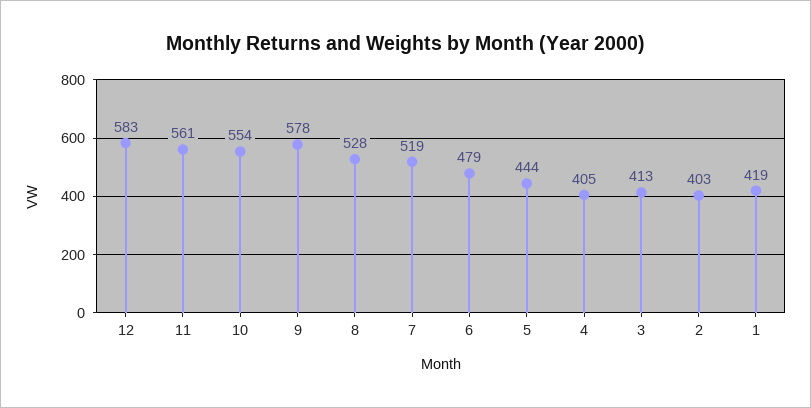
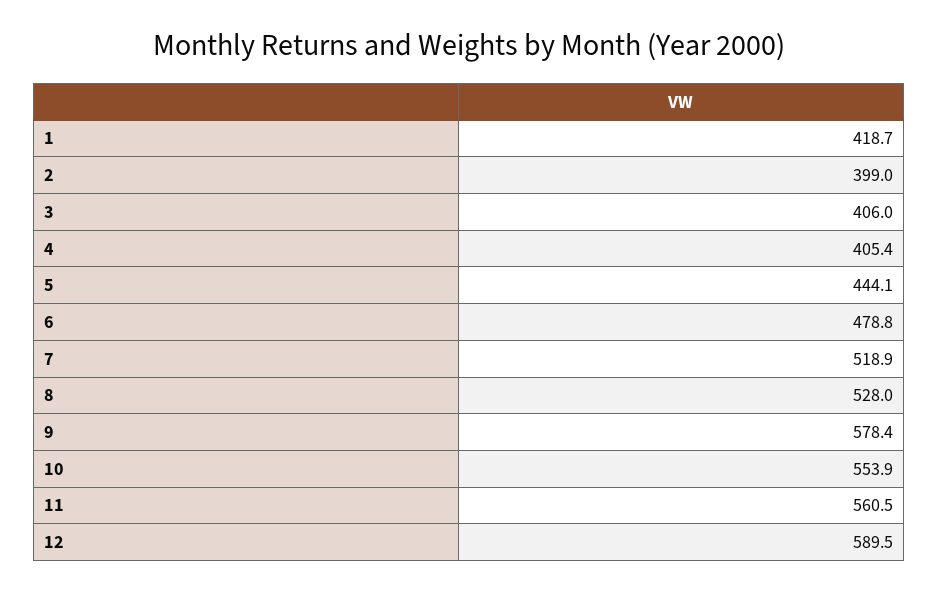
12: 583 -> 589.5
3: 413 -> 406
2: 403 -> 399

